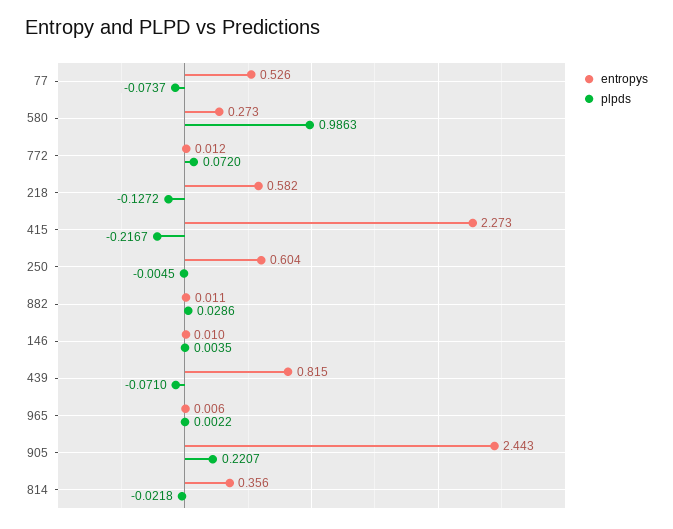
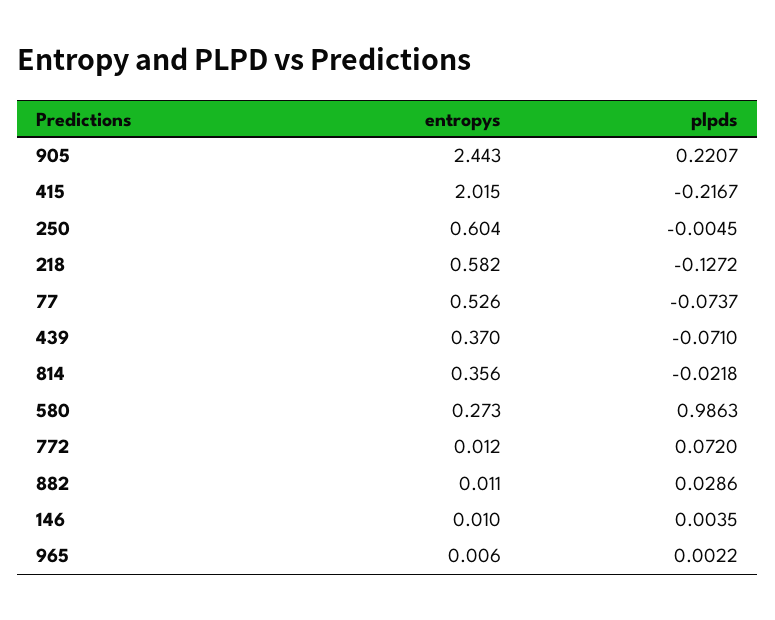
entropys, 415: 2.273 -> 2.015
entropys, 439: 0.815 -> 0.37

